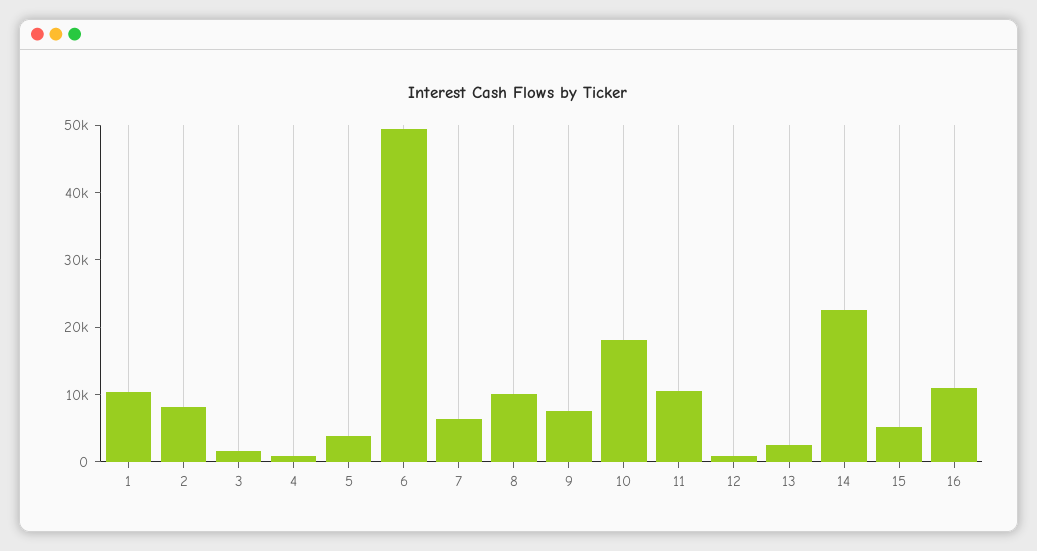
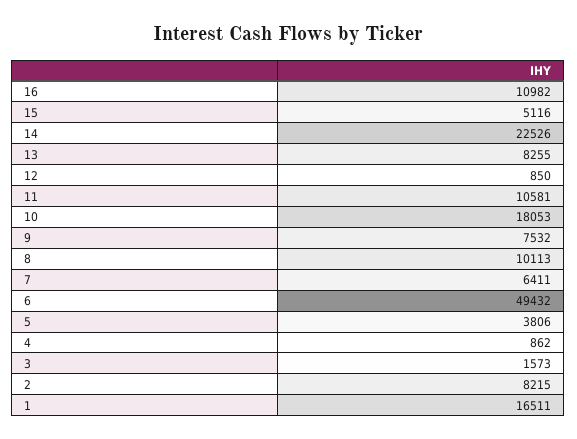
1: 10000 -> 16511
13: 2000 -> 8255

